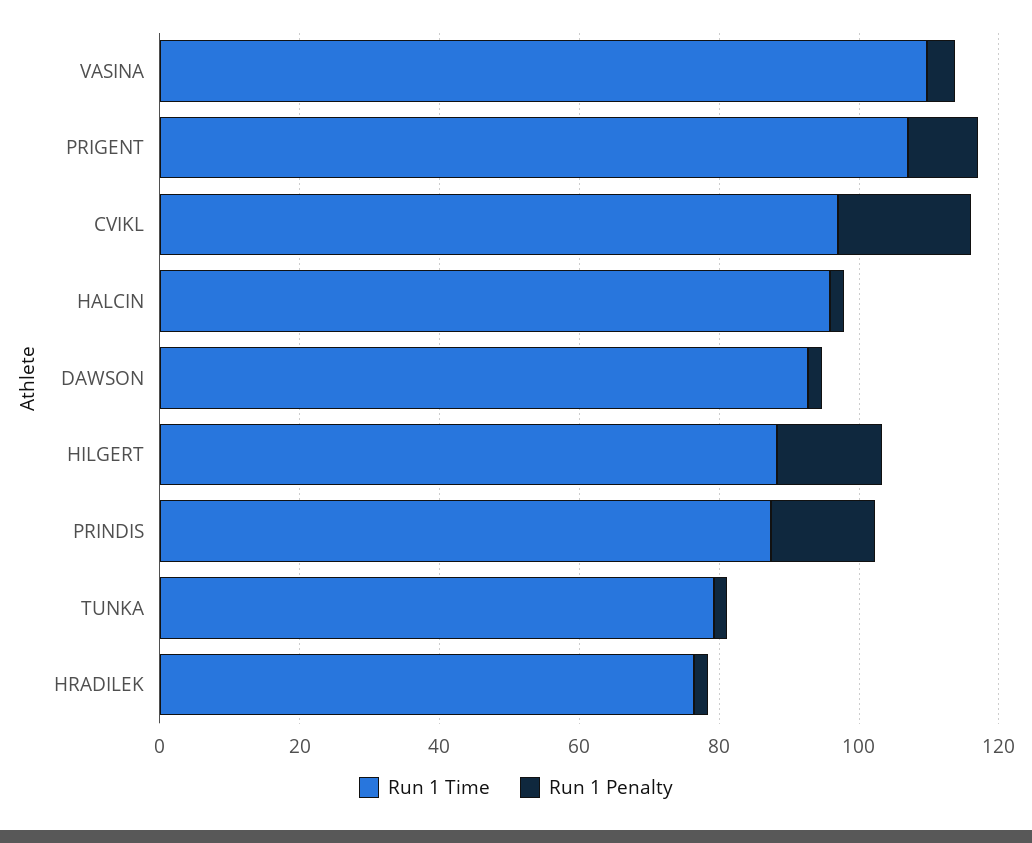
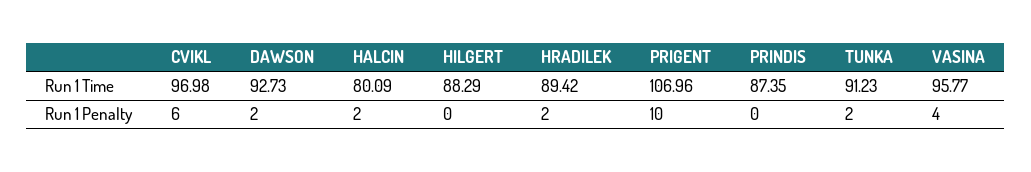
Run 1 Time, VASINA: 110 -> 95.77
Run 1 Penalty, CVIKL: 20 -> 6
Run 1 Time, HALCIN: 95 -> 80.09
Run 1 Penalty, HILGERT: 15 -> 0
Run 1 Penalty, PRINDIS: 15 -> 0
Run 1 Time, TUNKA: 80 -> 91.23
Run 1 Time, HRADILEK: 75 -> 89.42

